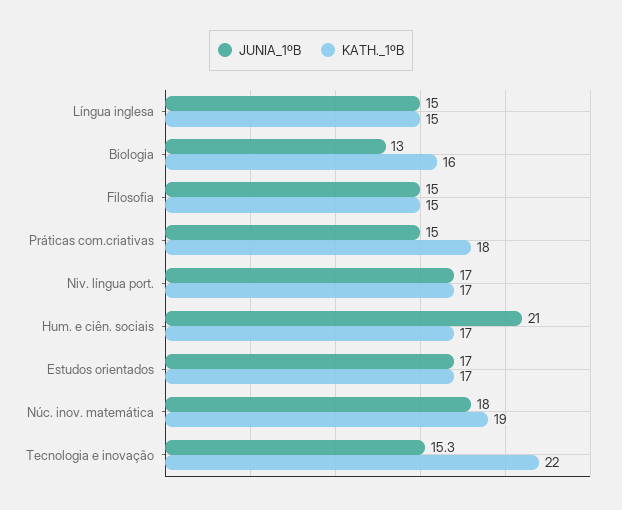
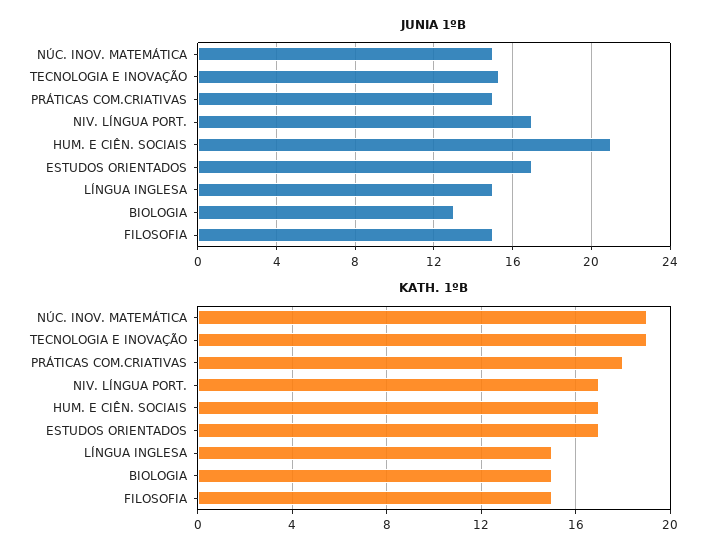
KATH._1ºB, Biologia: 16 -> 15
JUNIA_1ºB, Núc. inov. matemática: 18 -> 15
KATH._1ºB, Tecnologia e inovação: 22 -> 19

